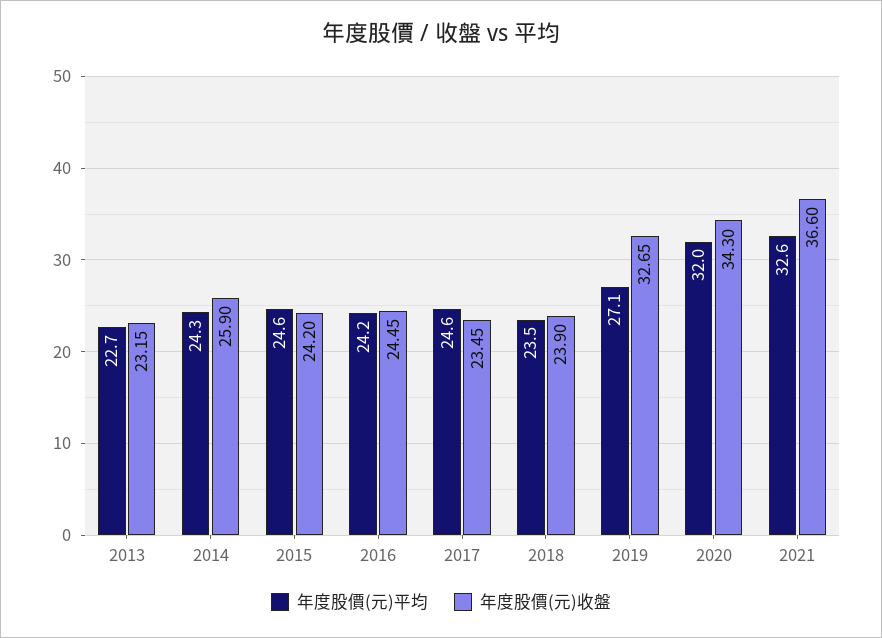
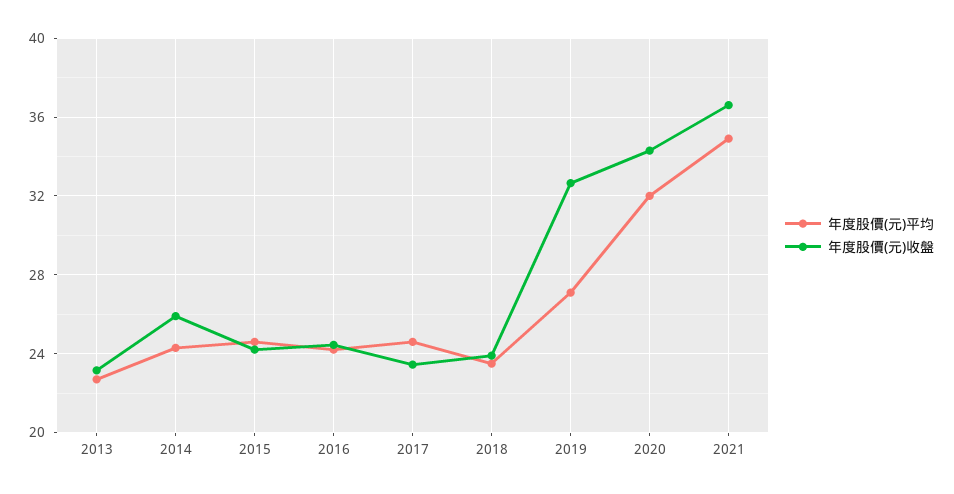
年度股價(元)平均, 2021: 32.6 -> 35

